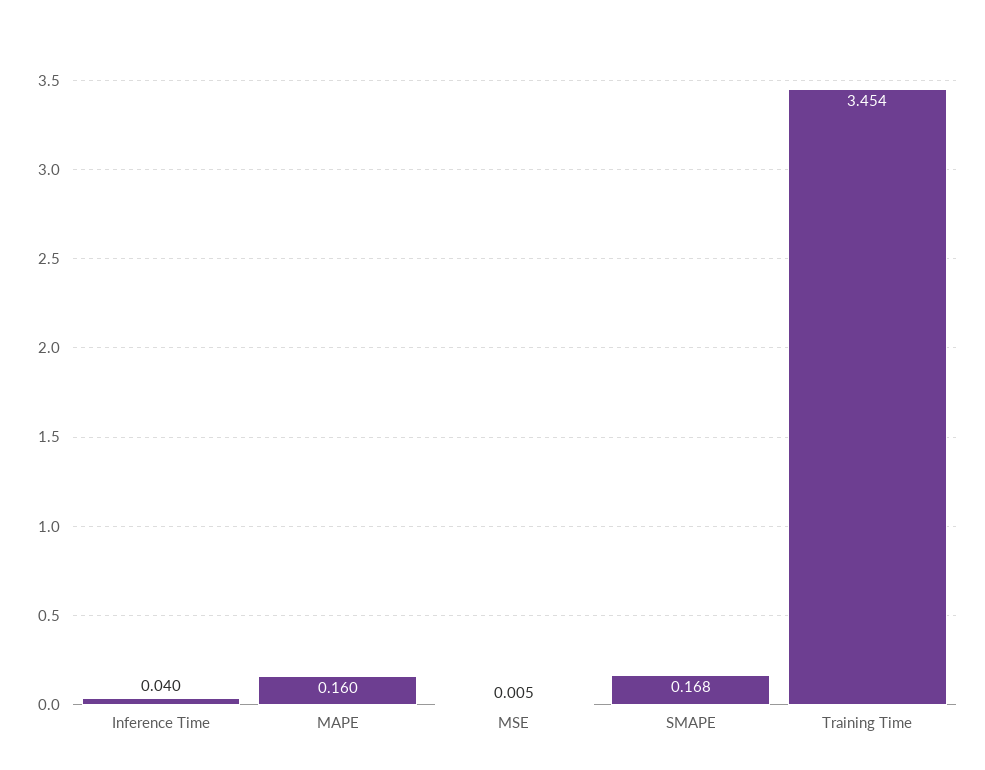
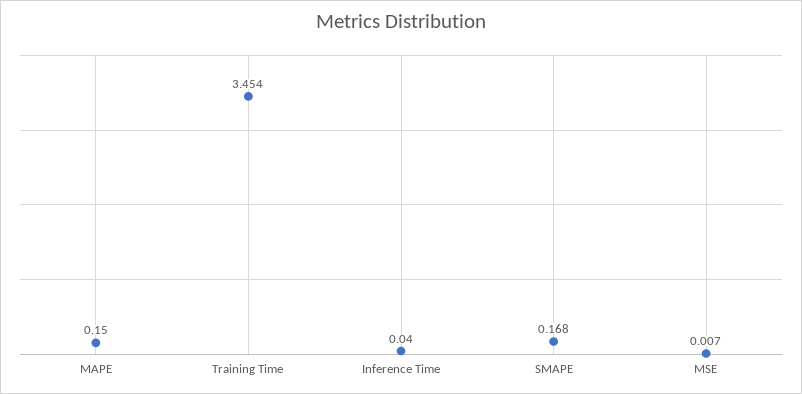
MAPE: 0.16 -> 0.15
MSE: 0.005 -> 0.007

